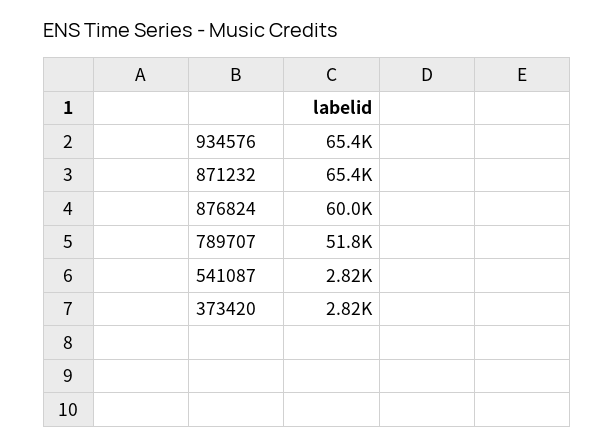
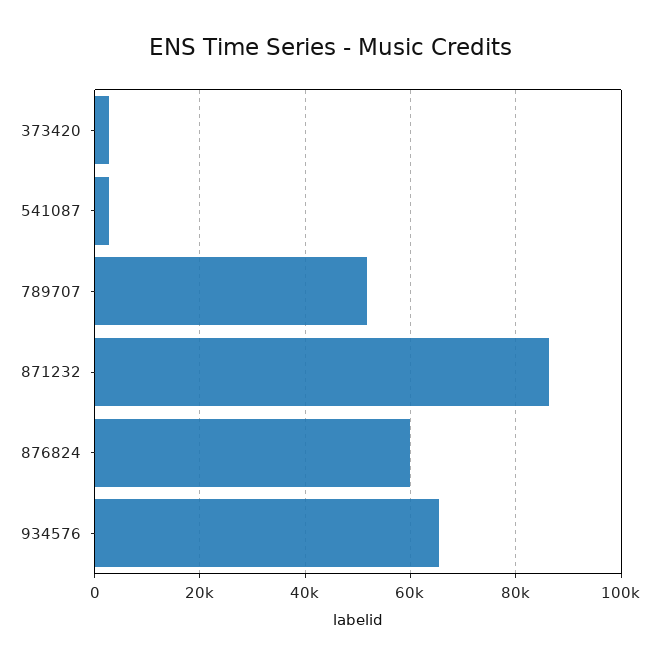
871232: 65400 -> 86000

